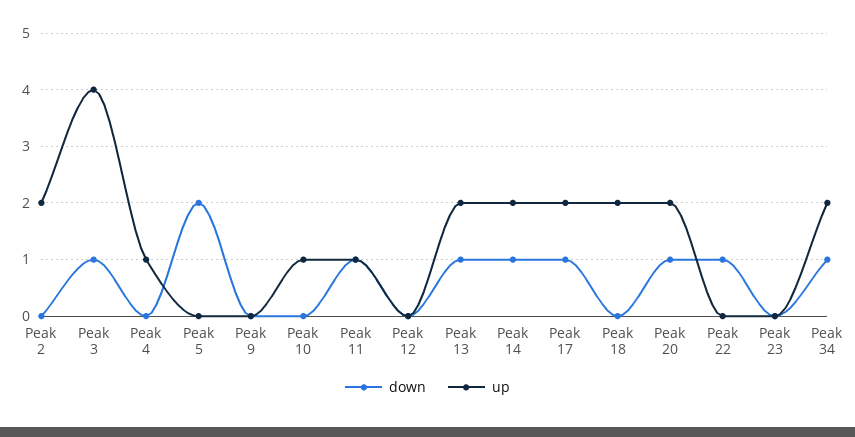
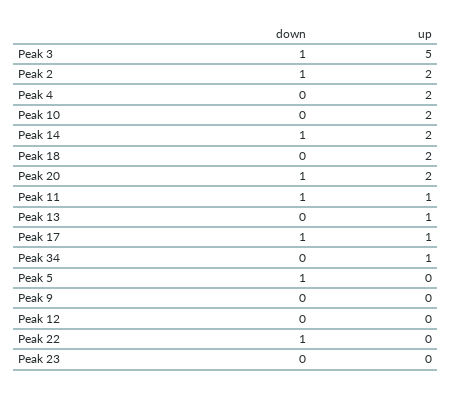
down, Peak 2: 0 -> 1
up, Peak 3: 4 -> 5
up, Peak 4: 1 -> 2
down, Peak 5: 2 -> 1
up, Peak 10: 1 -> 2
down, Peak 13: 1 -> 0
up, Peak 13: 2 -> 1
up, Peak 17: 2 -> 1
down, Peak 34: 1 -> 0
up, Peak 34: 2 -> 1

